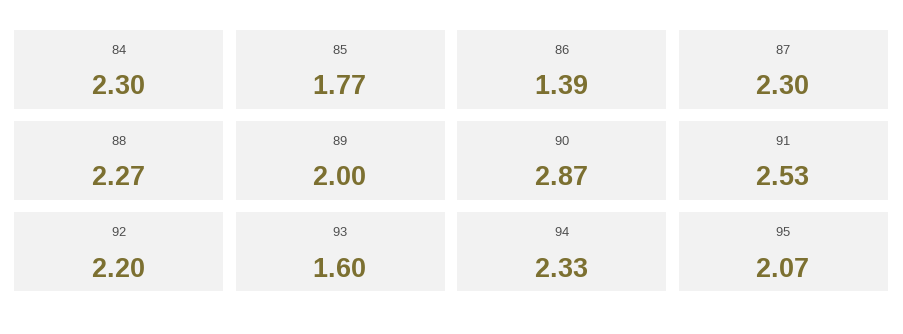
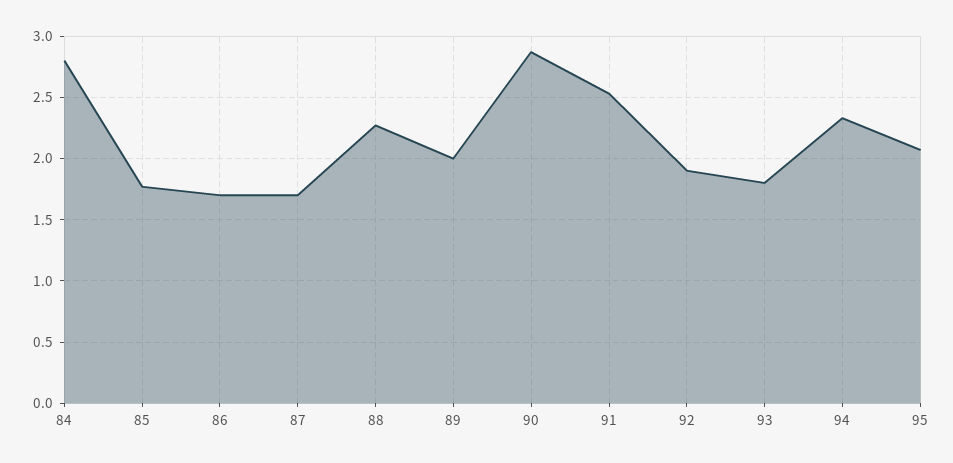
84: 2.3 -> 2.8
86: 1.39 -> 1.7
87: 2.3 -> 1.7
92: 2.2 -> 1.9
93: 1.6 -> 1.8

